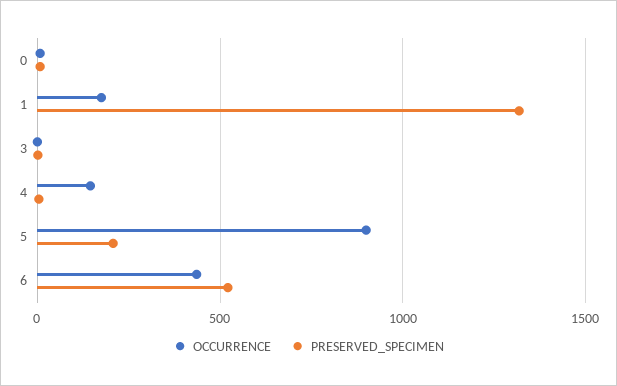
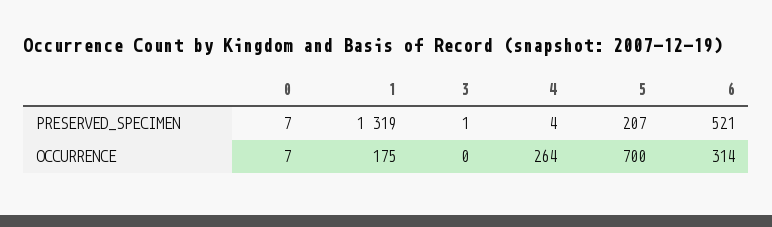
OCCURRENCE, 4: 150 -> 264
OCCURRENCE, 5: 900 -> 700
OCCURRENCE, 6: 450 -> 314

